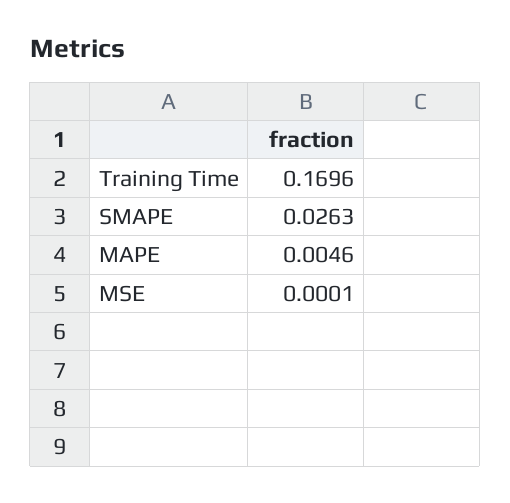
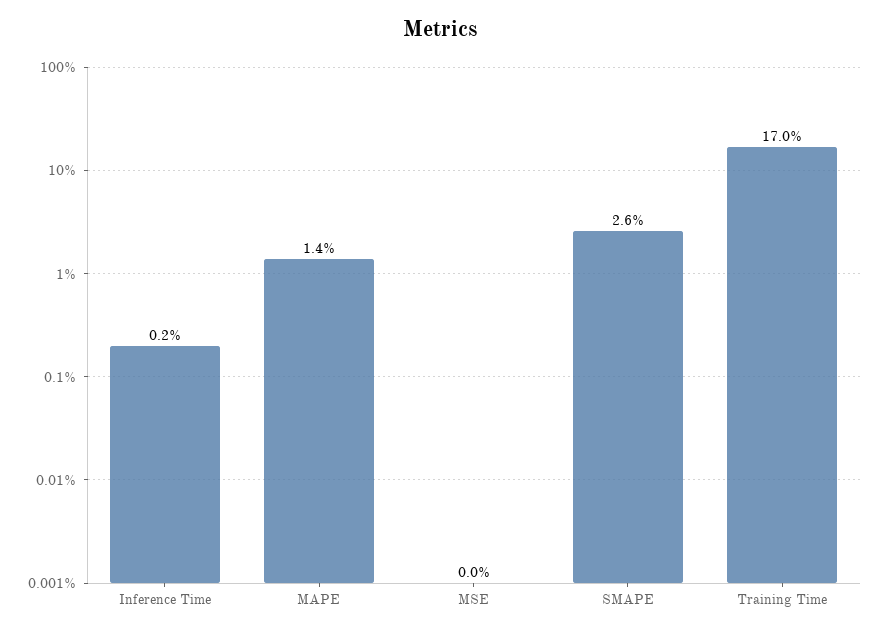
MAPE: 0.0046 -> 0.014
Inference Time: none -> 0.002

